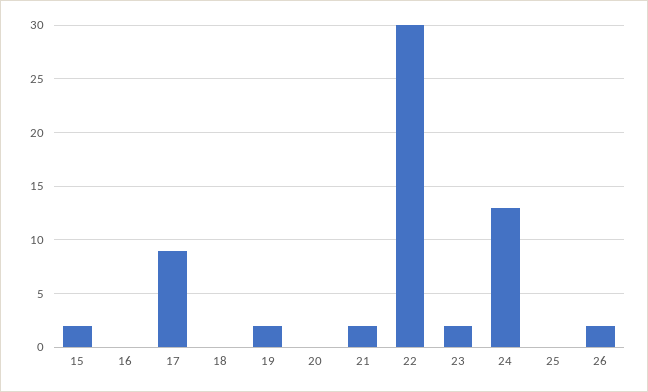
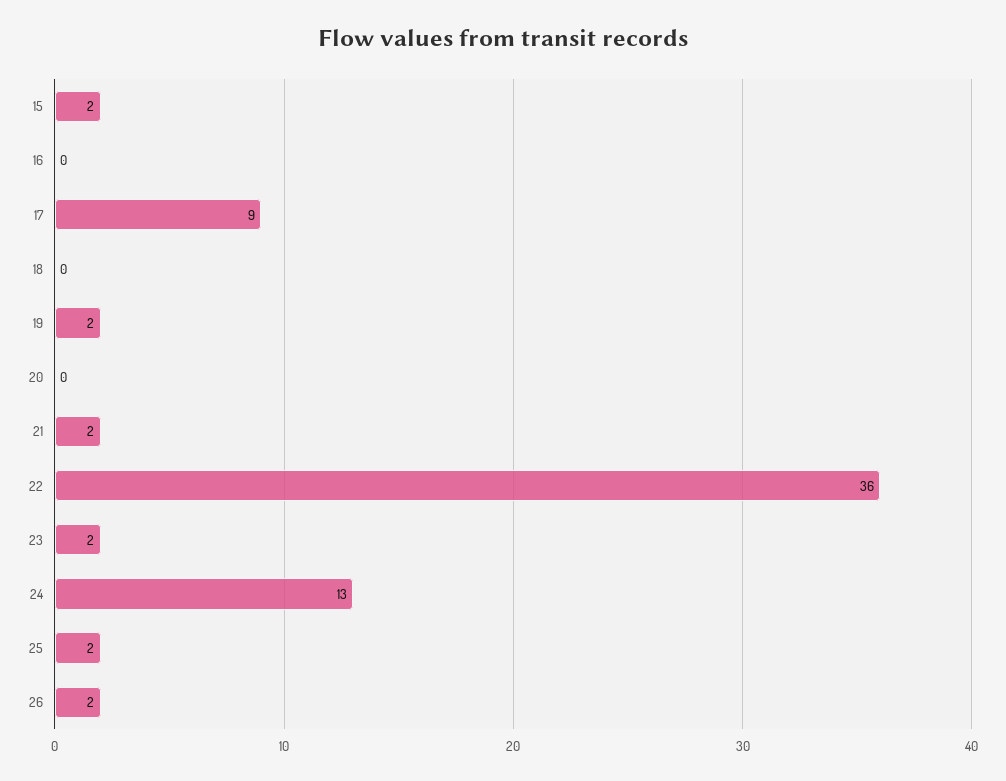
22: 30 -> 36
25: 0 -> 2

